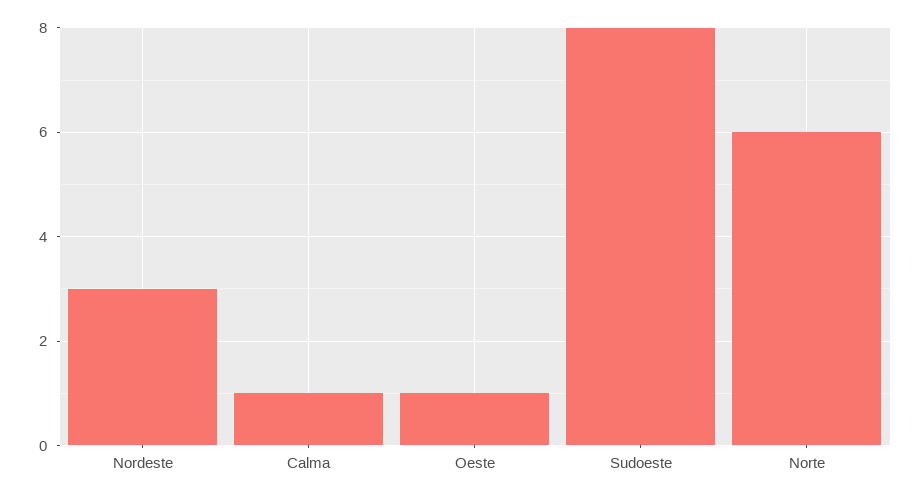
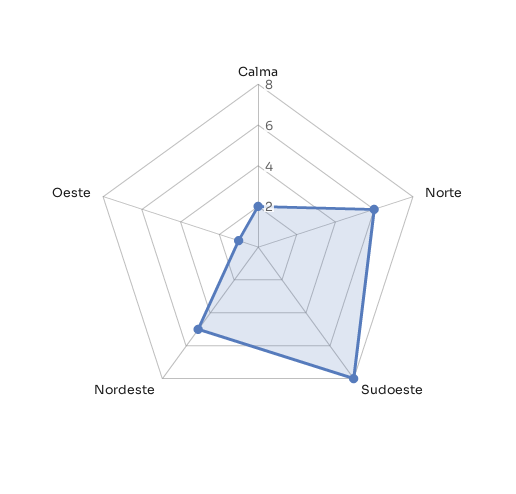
Nordeste: 3 -> 5
Calma: 1 -> 2

